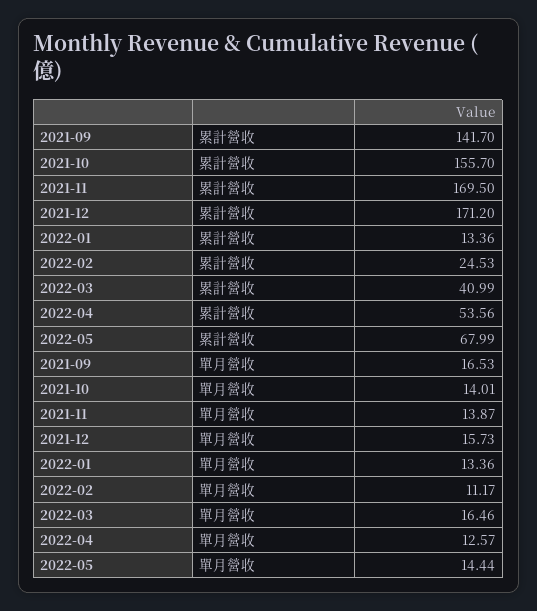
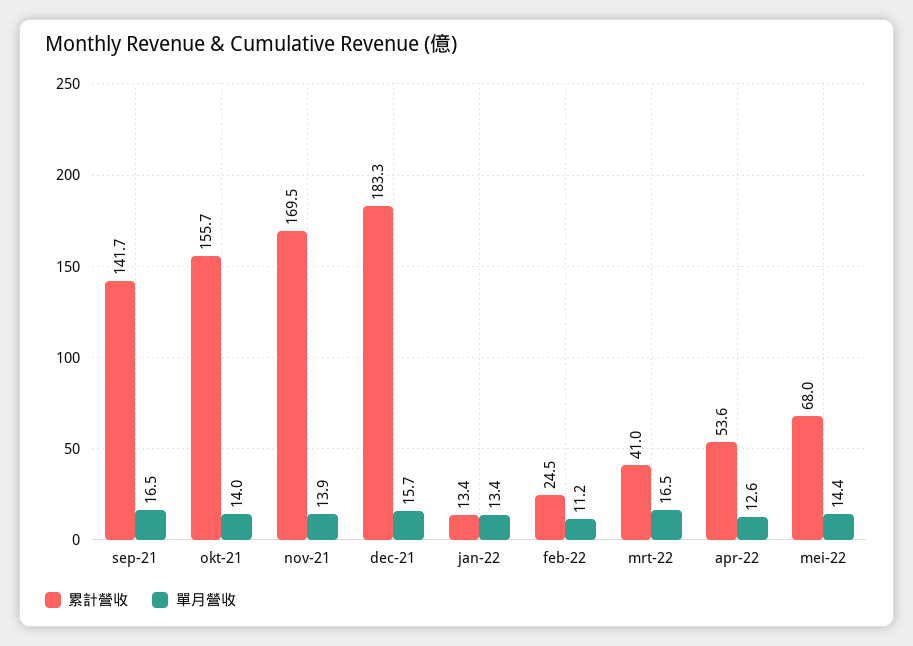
累計營收, 2021-12: 171.2 -> 183.3

